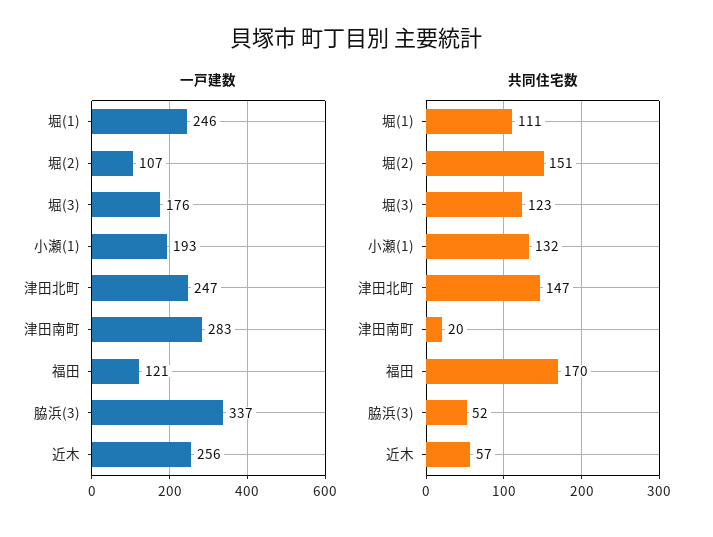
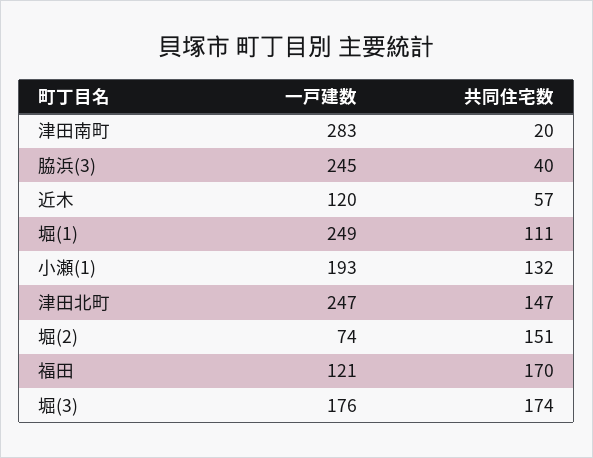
一戸建数, 堀(1): 246 -> 249
一戸建数, 堀(2): 107 -> 74
一戸建数, 脇浜(3): 337 -> 245
一戸建数, 近木: 256 -> 120
共同住宅数, 堀(3): 123 -> 174
共同住宅数, 脇浜(3): 52 -> 40

